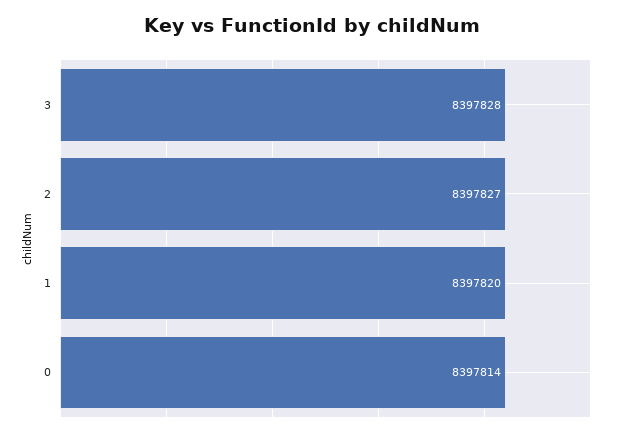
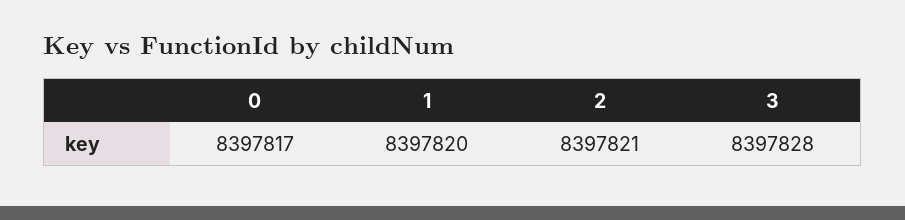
2: 8397827 -> 8397821
0: 8397814 -> 8397817

